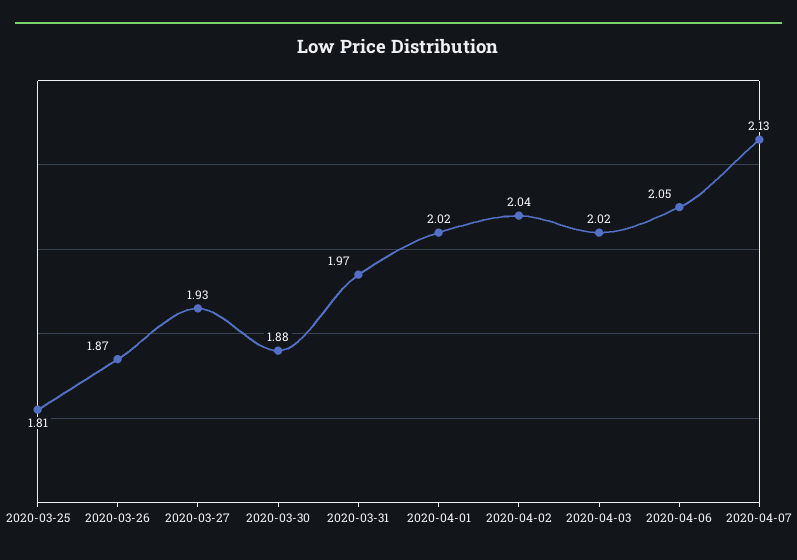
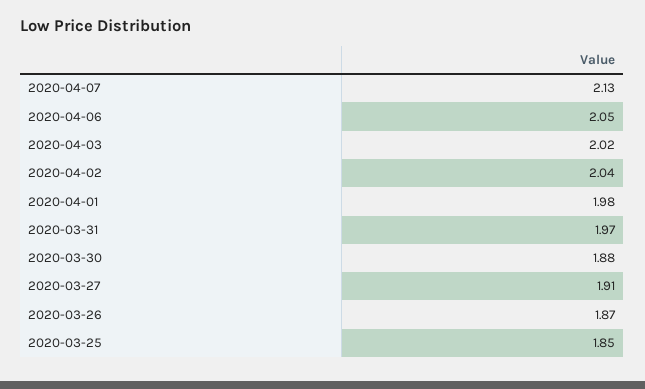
2020-03-25: 1.81 -> 1.85
2020-03-27: 1.93 -> 1.91
2020-04-01: 2.02 -> 1.98

